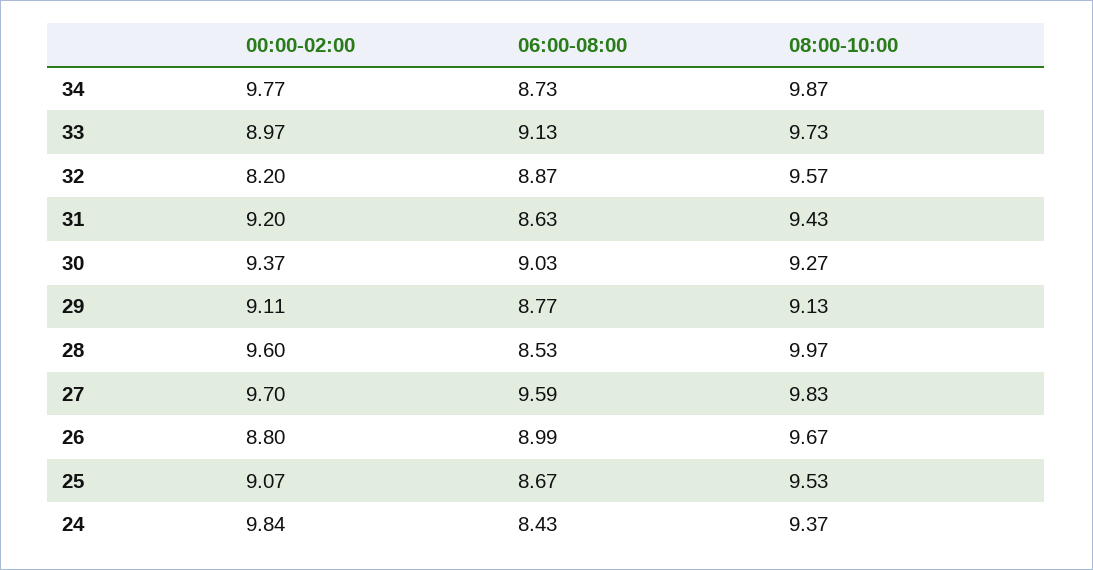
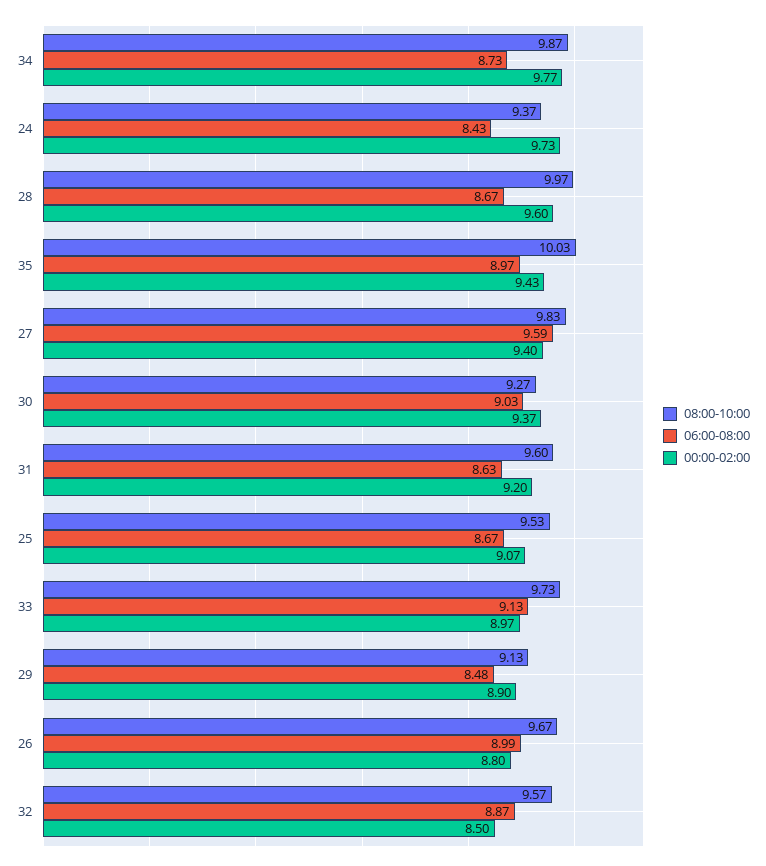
00:00-02:00, 32: 8.2 -> 8.5
08:00-10:00, 31: 9.43 -> 9.6
00:00-02:00, 29: 9.11 -> 8.9
06:00-08:00, 29: 8.77 -> 8.48
06:00-08:00, 28: 8.53 -> 8.67
00:00-02:00, 27: 9.7 -> 9.4
00:00-02:00, 24: 9.84 -> 9.73
08:00-10:00, 35: none -> 10.03
06:00-08:00, 35: none -> 8.97
00:00-02:00, 35: none -> 9.43

